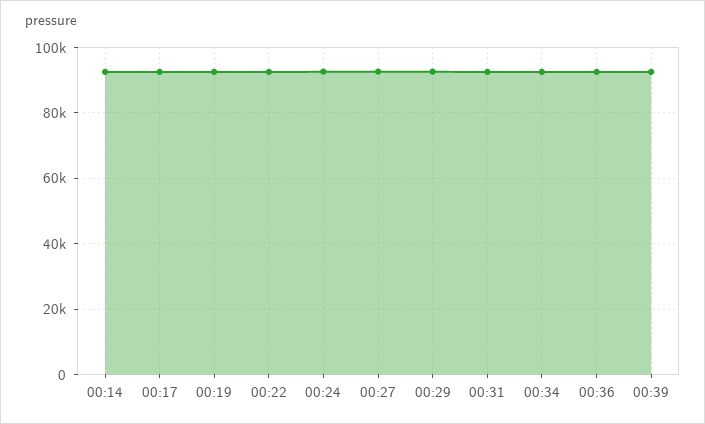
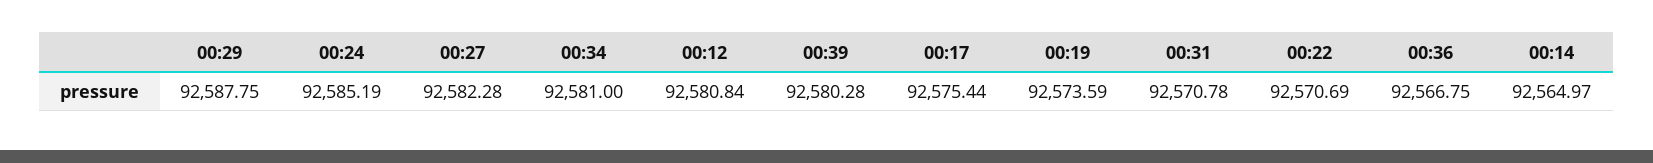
00:12: none -> 92580.84

